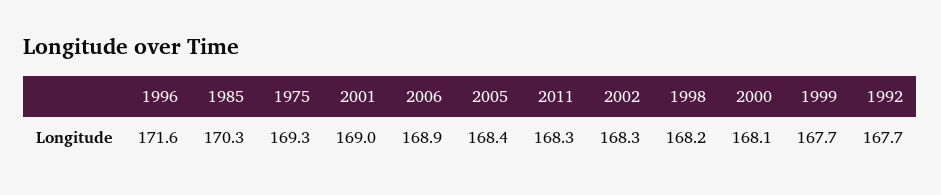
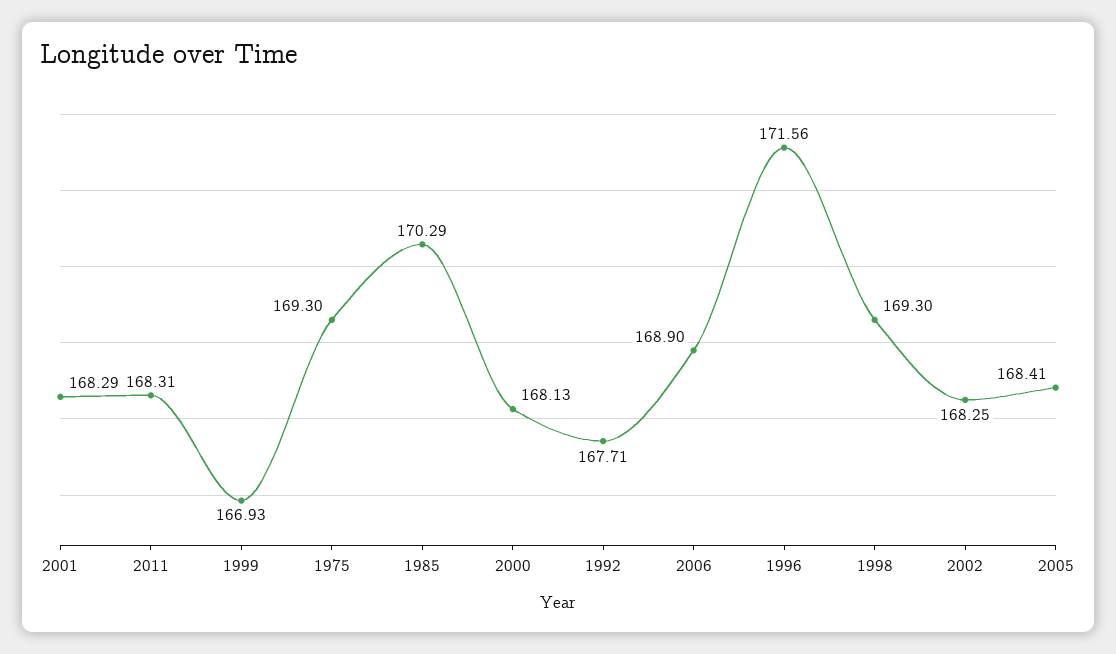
2001: 169 -> 168.29
1998: 168.2 -> 169.3
1999: 167.7 -> 166.93

